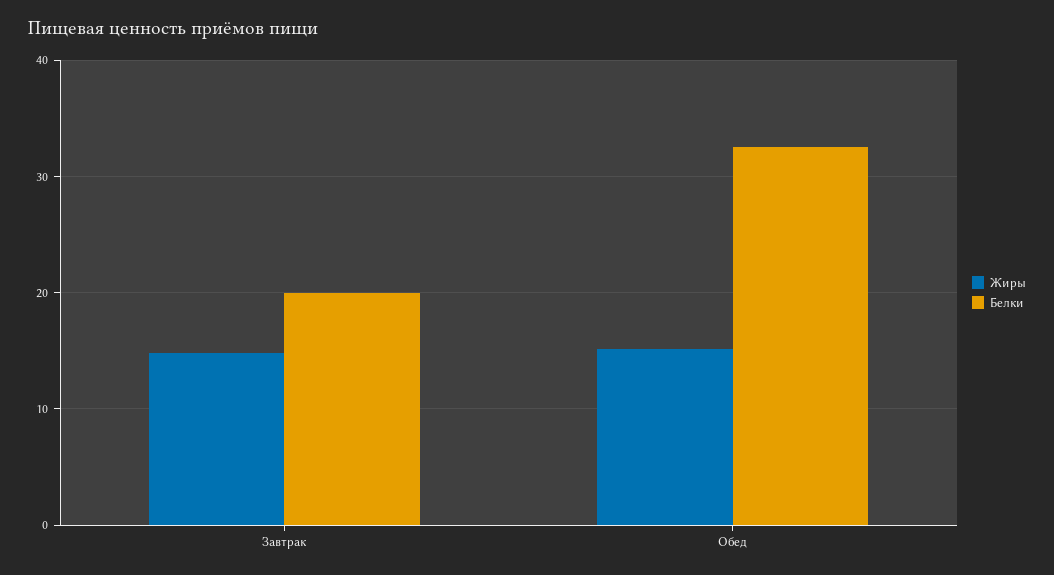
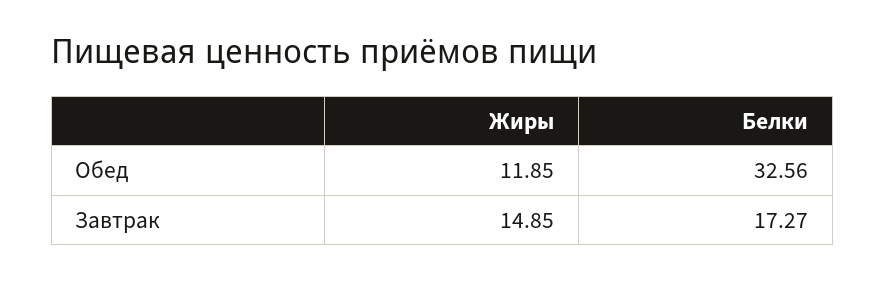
Белки, Завтрак: 20 -> 17.27
Жиры, Обед: 15 -> 11.85

